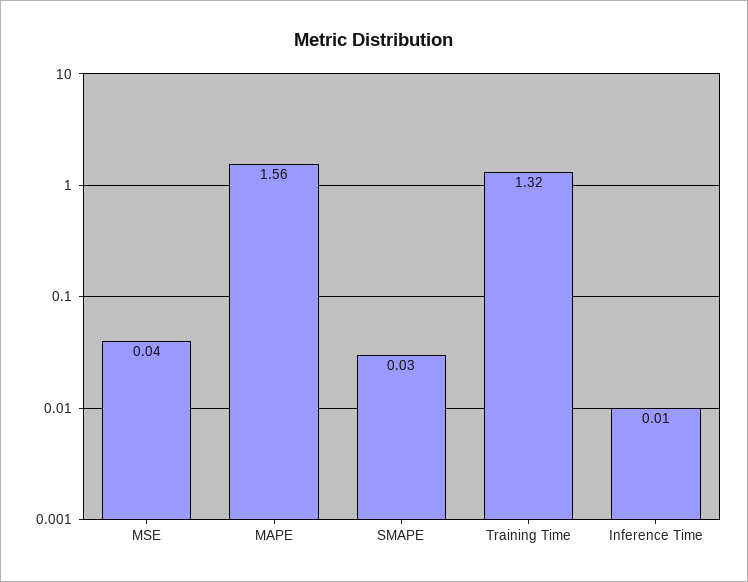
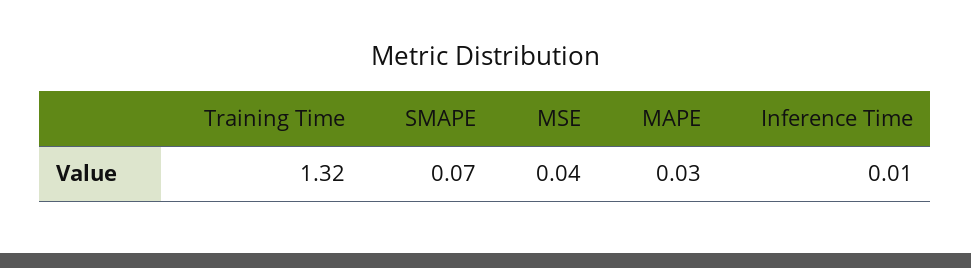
MAPE: 1.56 -> 0.03
SMAPE: 0.03 -> 0.07

